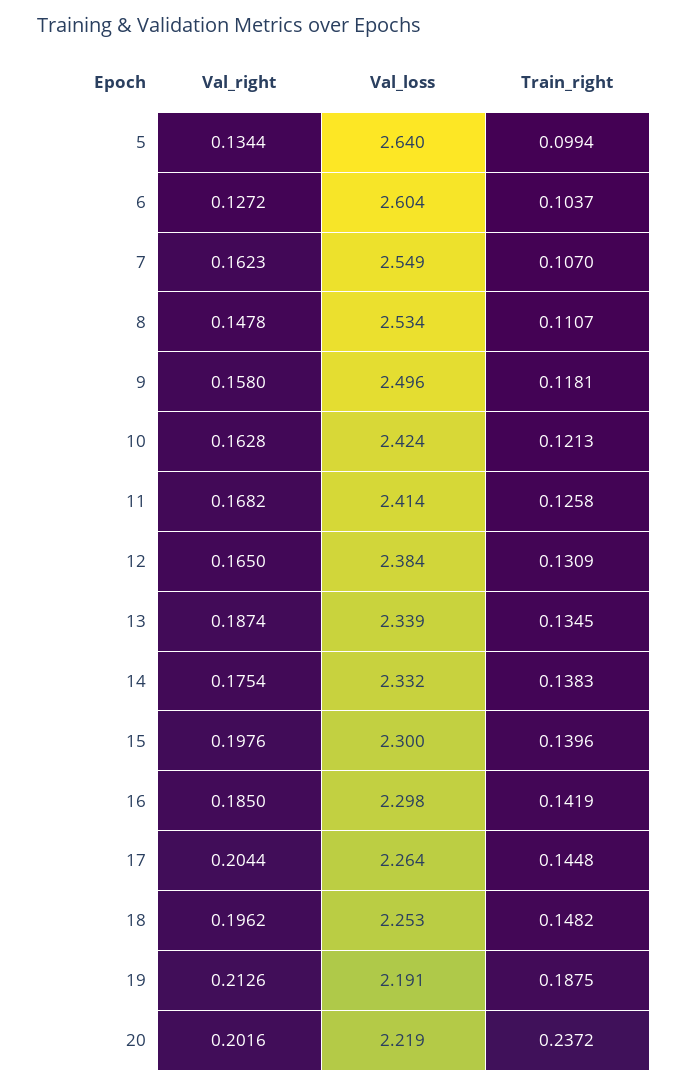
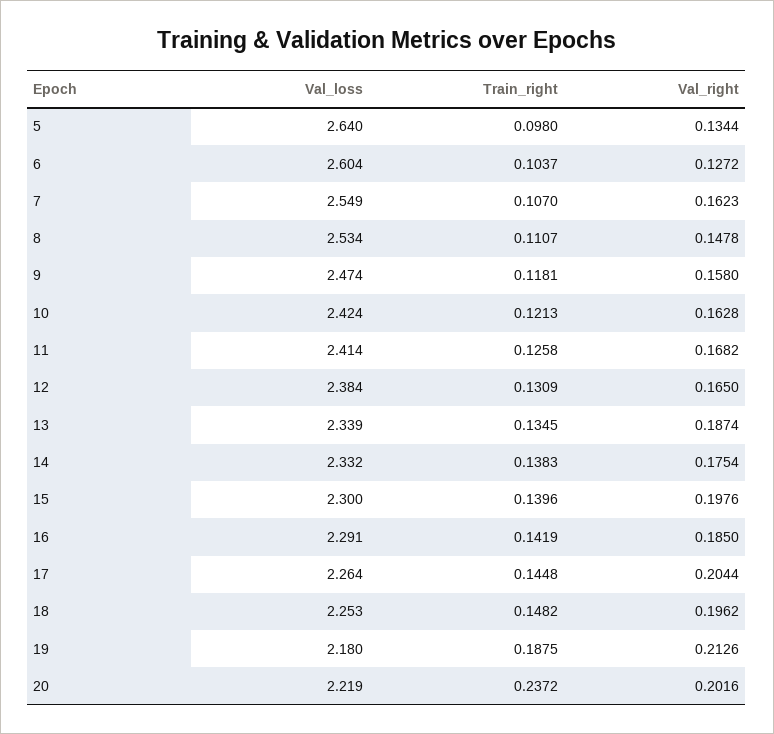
Train_right, 5: 0.0994 -> 0.098
Val_loss, 9: 2.496 -> 2.474
Val_loss, 16: 2.298 -> 2.291
Val_loss, 19: 2.191 -> 2.18

